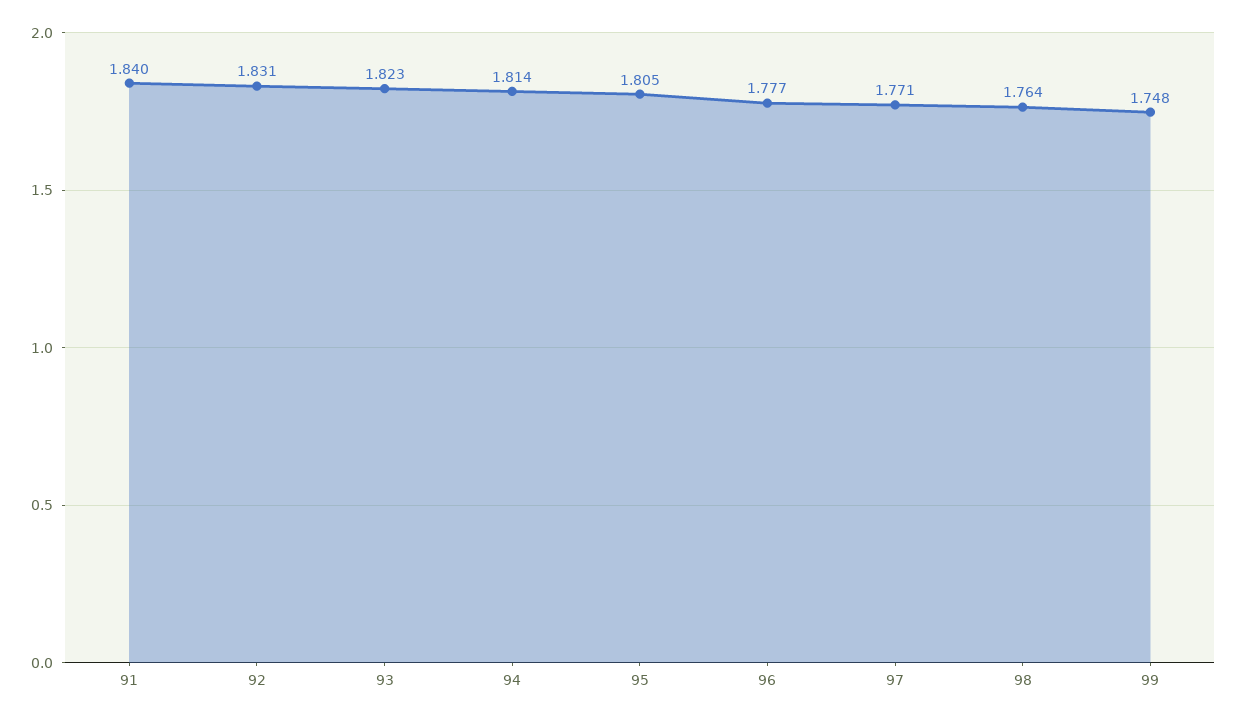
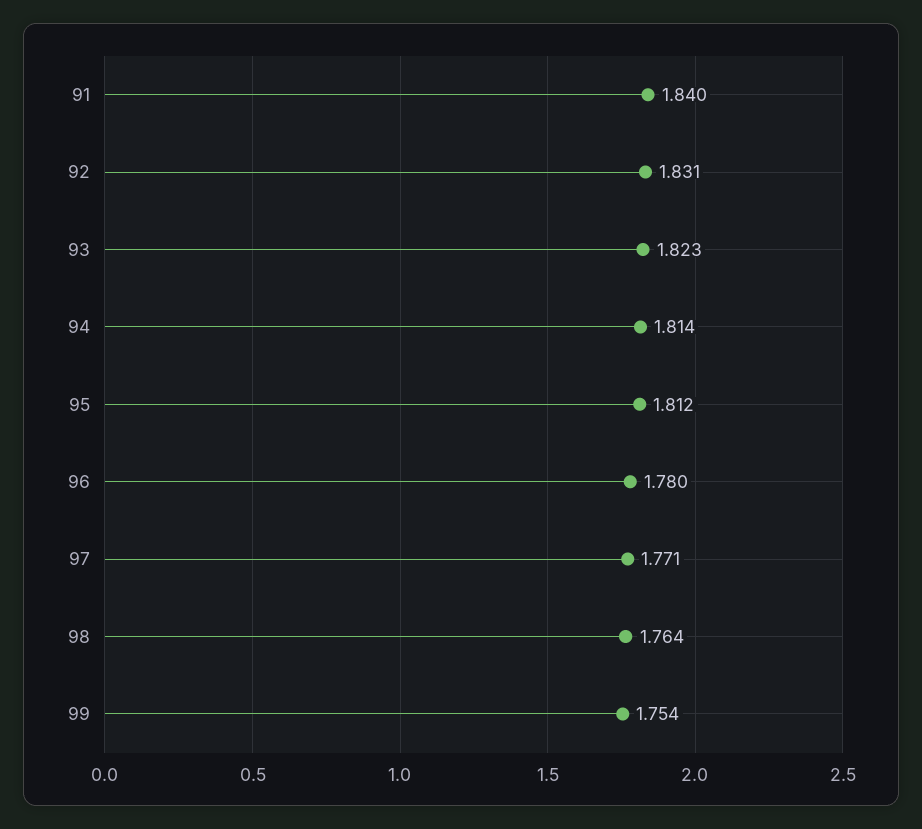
95: 1.805 -> 1.812
96: 1.777 -> 1.78
99: 1.748 -> 1.754

